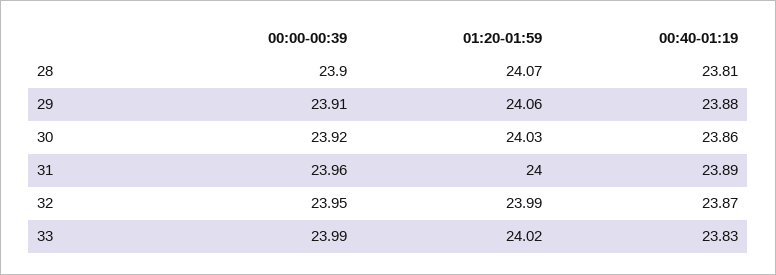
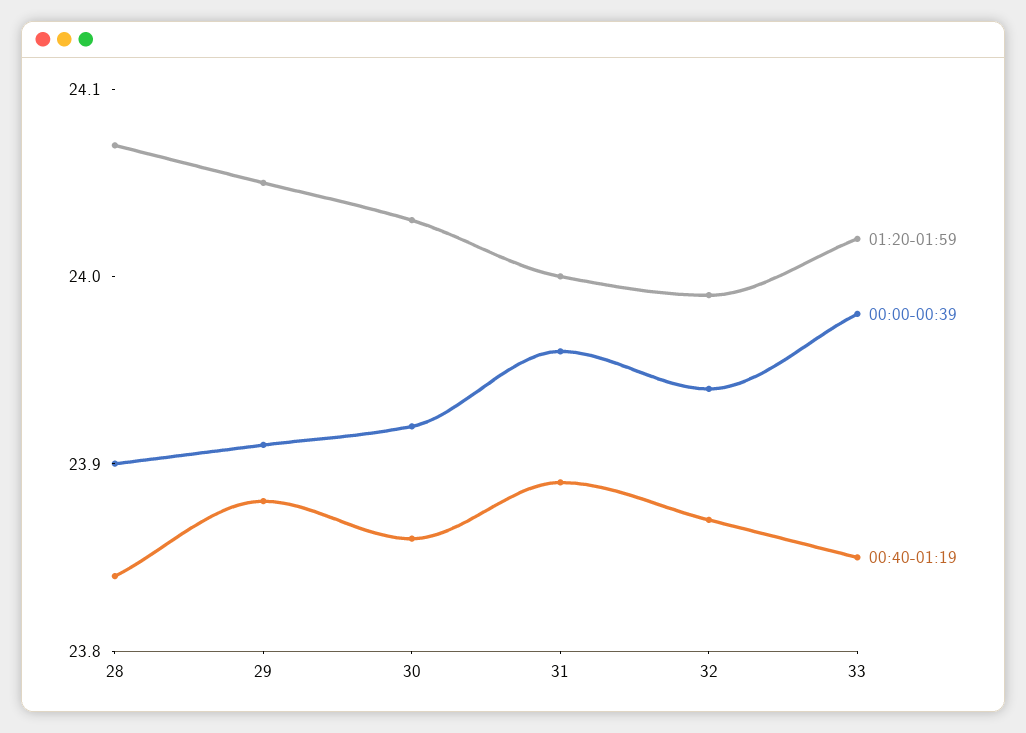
00:40-01:19, 28: 23.81 -> 23.84
01:20-01:59, 29: 24.06 -> 24.05
00:00-00:39, 32: 23.95 -> 23.94
00:00-00:39, 33: 23.99 -> 23.98
00:40-01:19, 33: 23.83 -> 23.85

